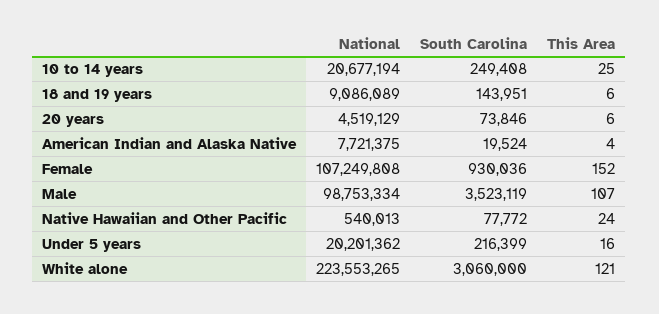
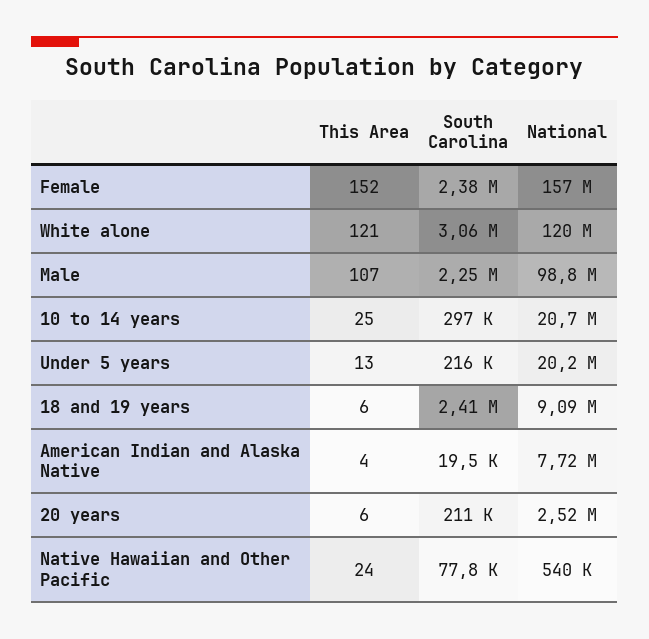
South Carolina, 10 to 14 years: 249408 -> 297000
South Carolina, 18 and 19 years: 143951 -> 2410000
National, 20 years: 4519129 -> 2520000
South Carolina, 20 years: 73846 -> 211000
National, Female: 107249808 -> 157000000
South Carolina, Female: 930036 -> 2380000
South Carolina, Male: 3523119 -> 2250000
This Area, Under 5 years: 16 -> 13
National, White alone: 223553265 -> 120000000

